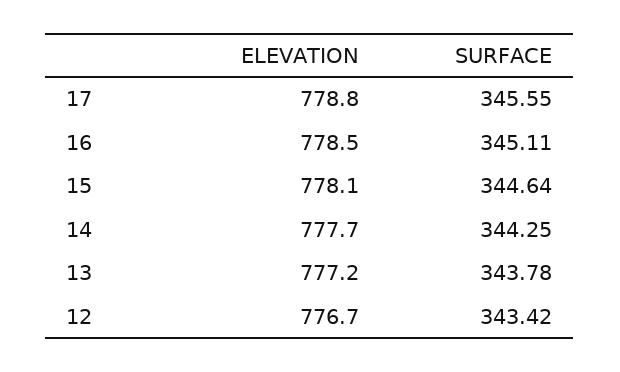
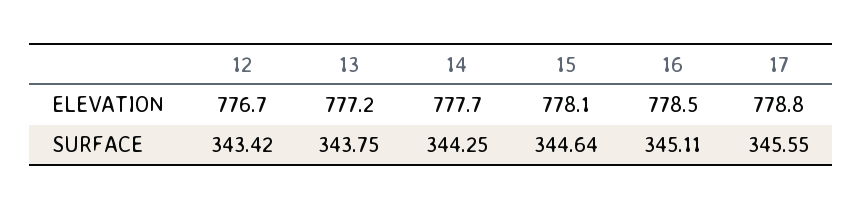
SURFACE, 13: 343.78 -> 343.75

